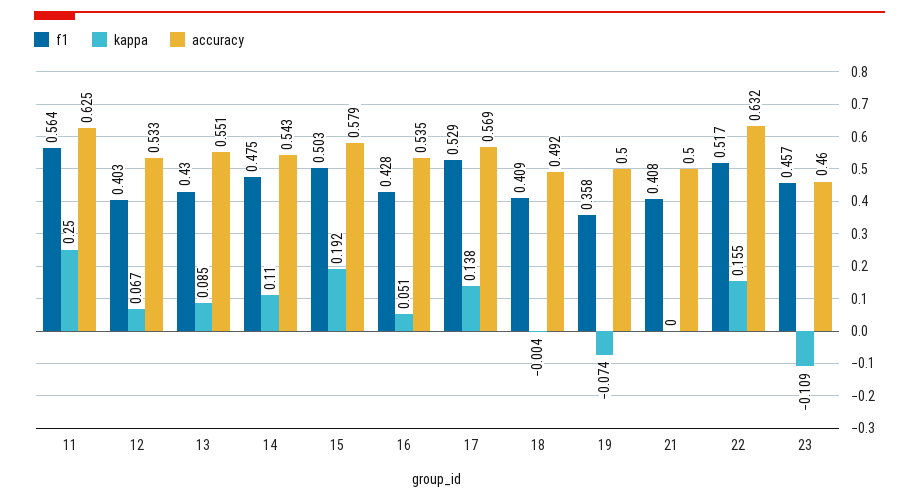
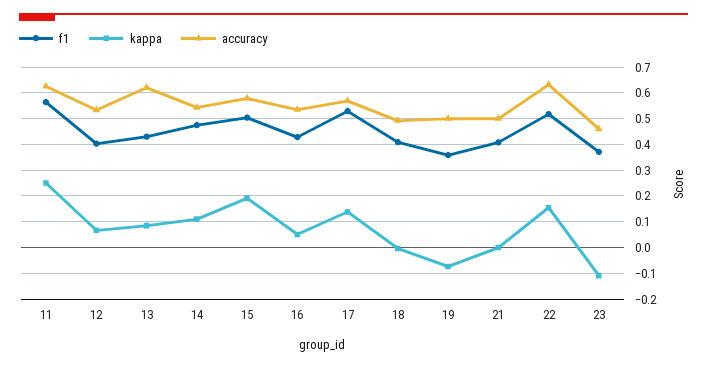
accuracy, 13: 0.551 -> 0.625
f1, 23: 0.457 -> 0.375

